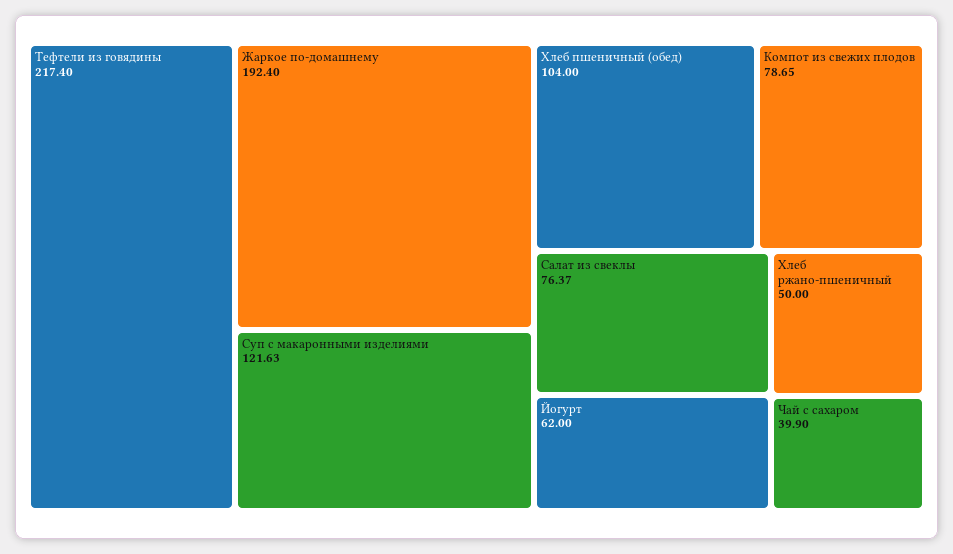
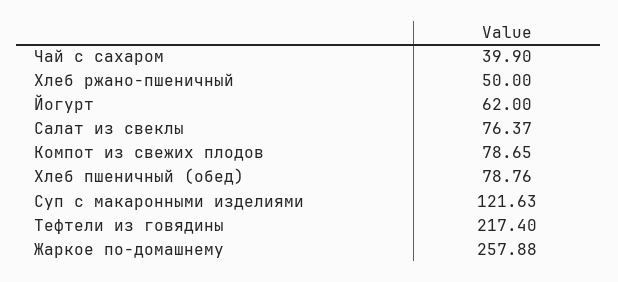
Жаркое по-домашнему: 192.4 -> 257.88
Хлеб пшеничный (обед): 104 -> 78.76

